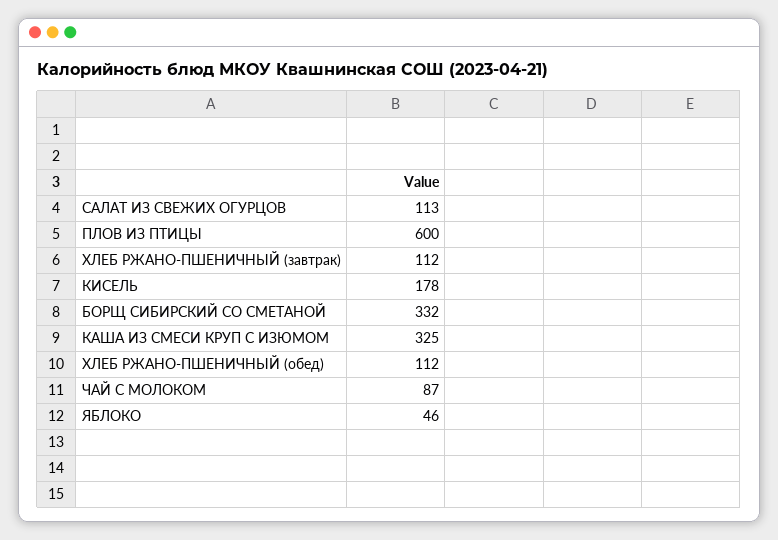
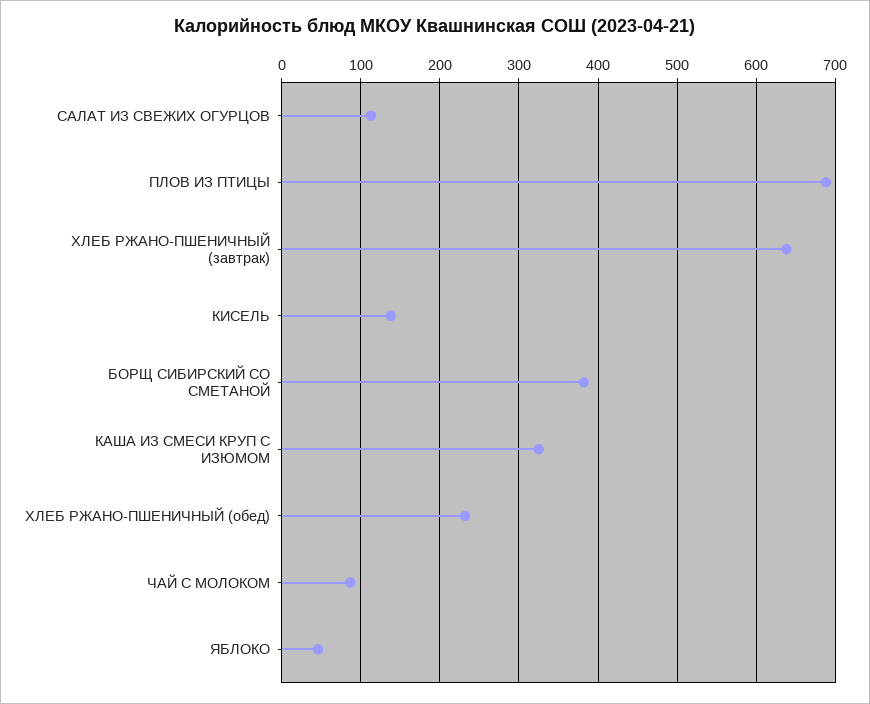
ПЛОВ ИЗ ПТИЦЫ: 600 -> 690
ХЛЕБ РЖАНО-ПШЕНИЧНЫЙ (завтрак): 112 -> 640
КИСЕЛЬ: 178 -> 140
БОРЩ СИБИРСКИЙ СО СМЕТАНОЙ: 332 -> 380
ХЛЕБ РЖАНО-ПШЕНИЧНЫЙ (обед): 112 -> 230

